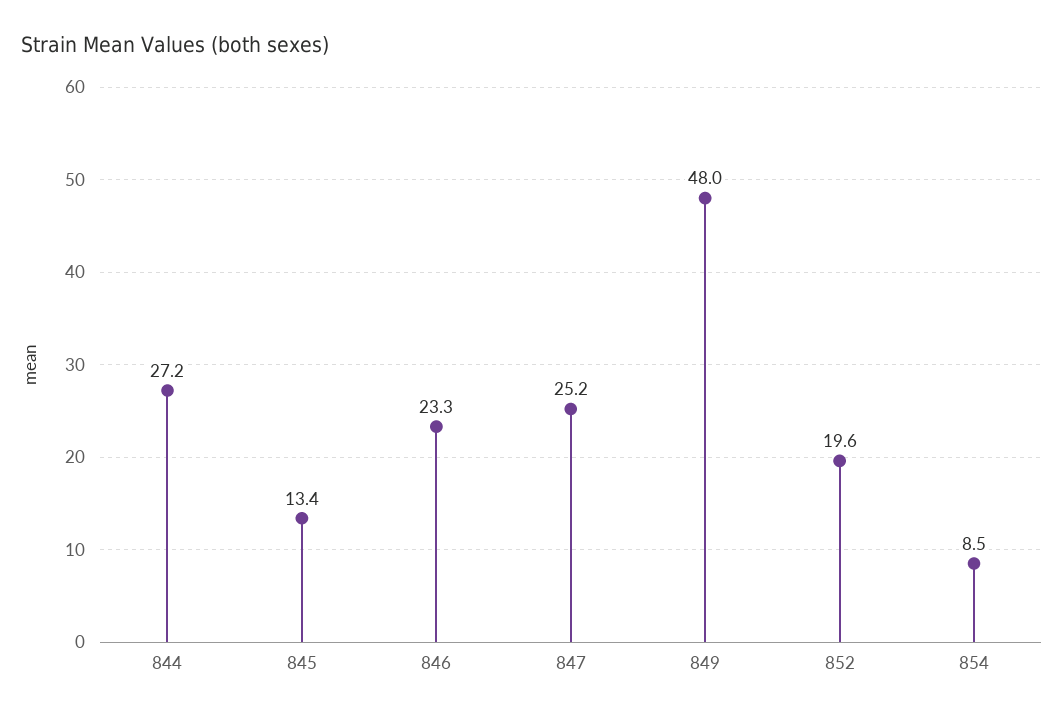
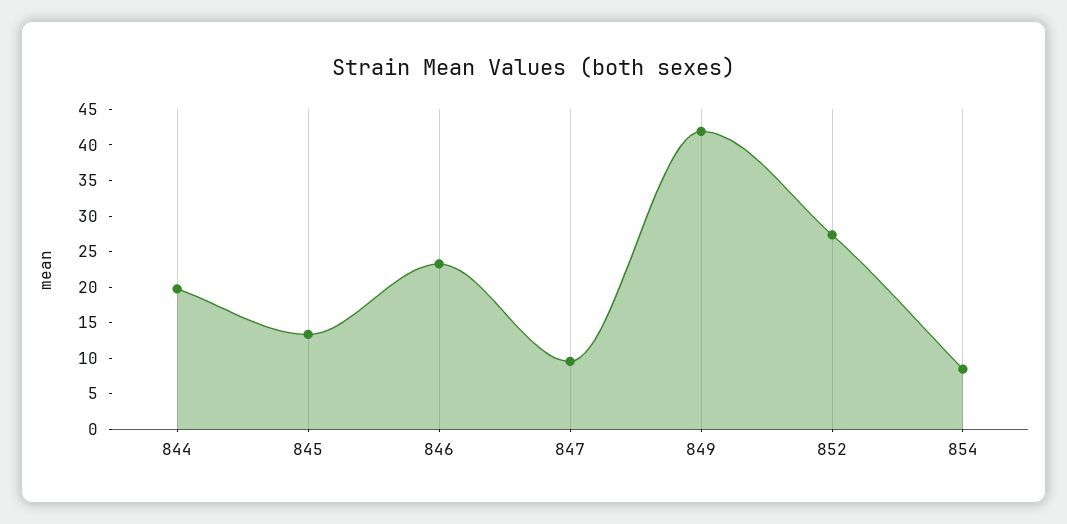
844: 27.2 -> 20
847: 25.2 -> 10
849: 48 -> 42.5
852: 19.6 -> 27.5

